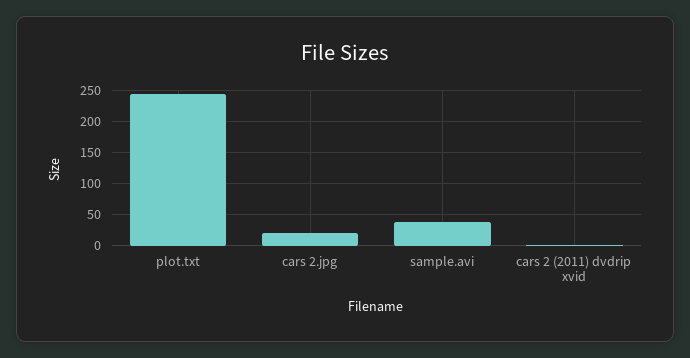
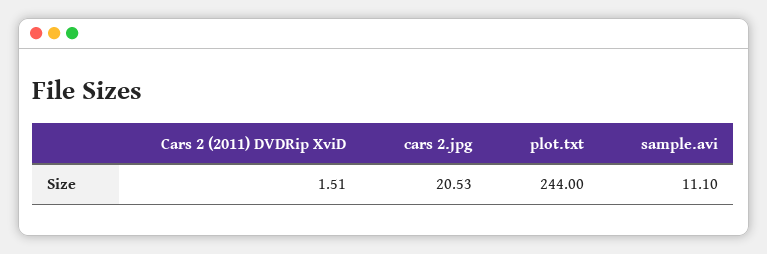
sample.avi: 40 -> 11.1

